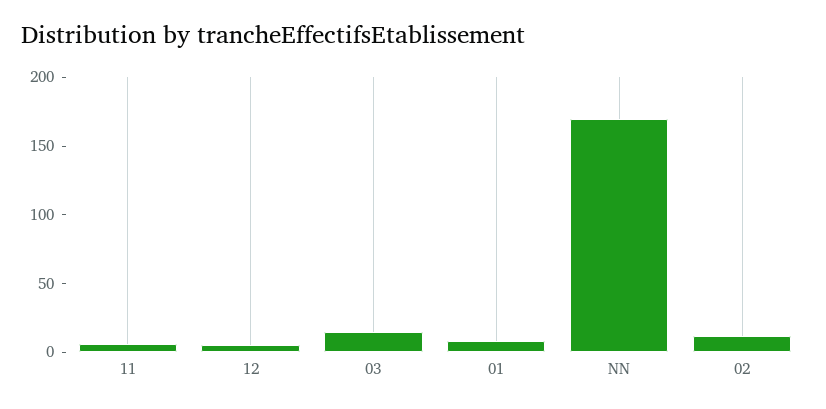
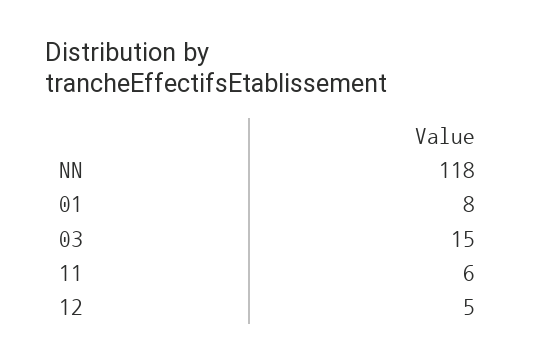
NN: 170 -> 118
02: 10 -> none

